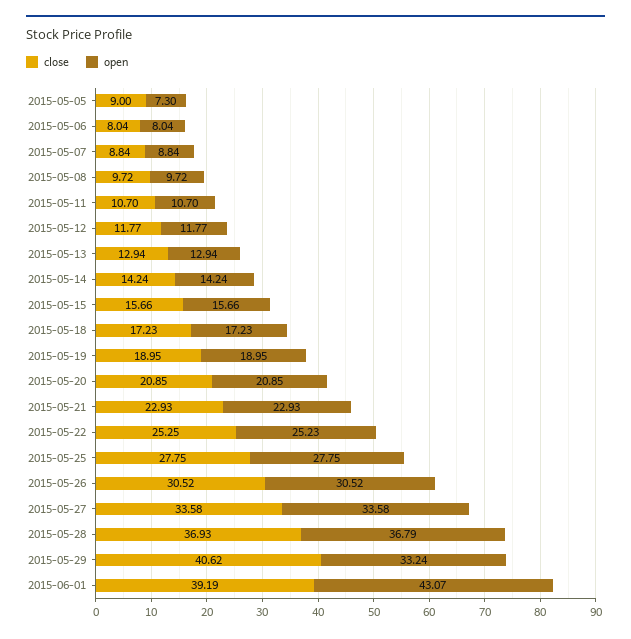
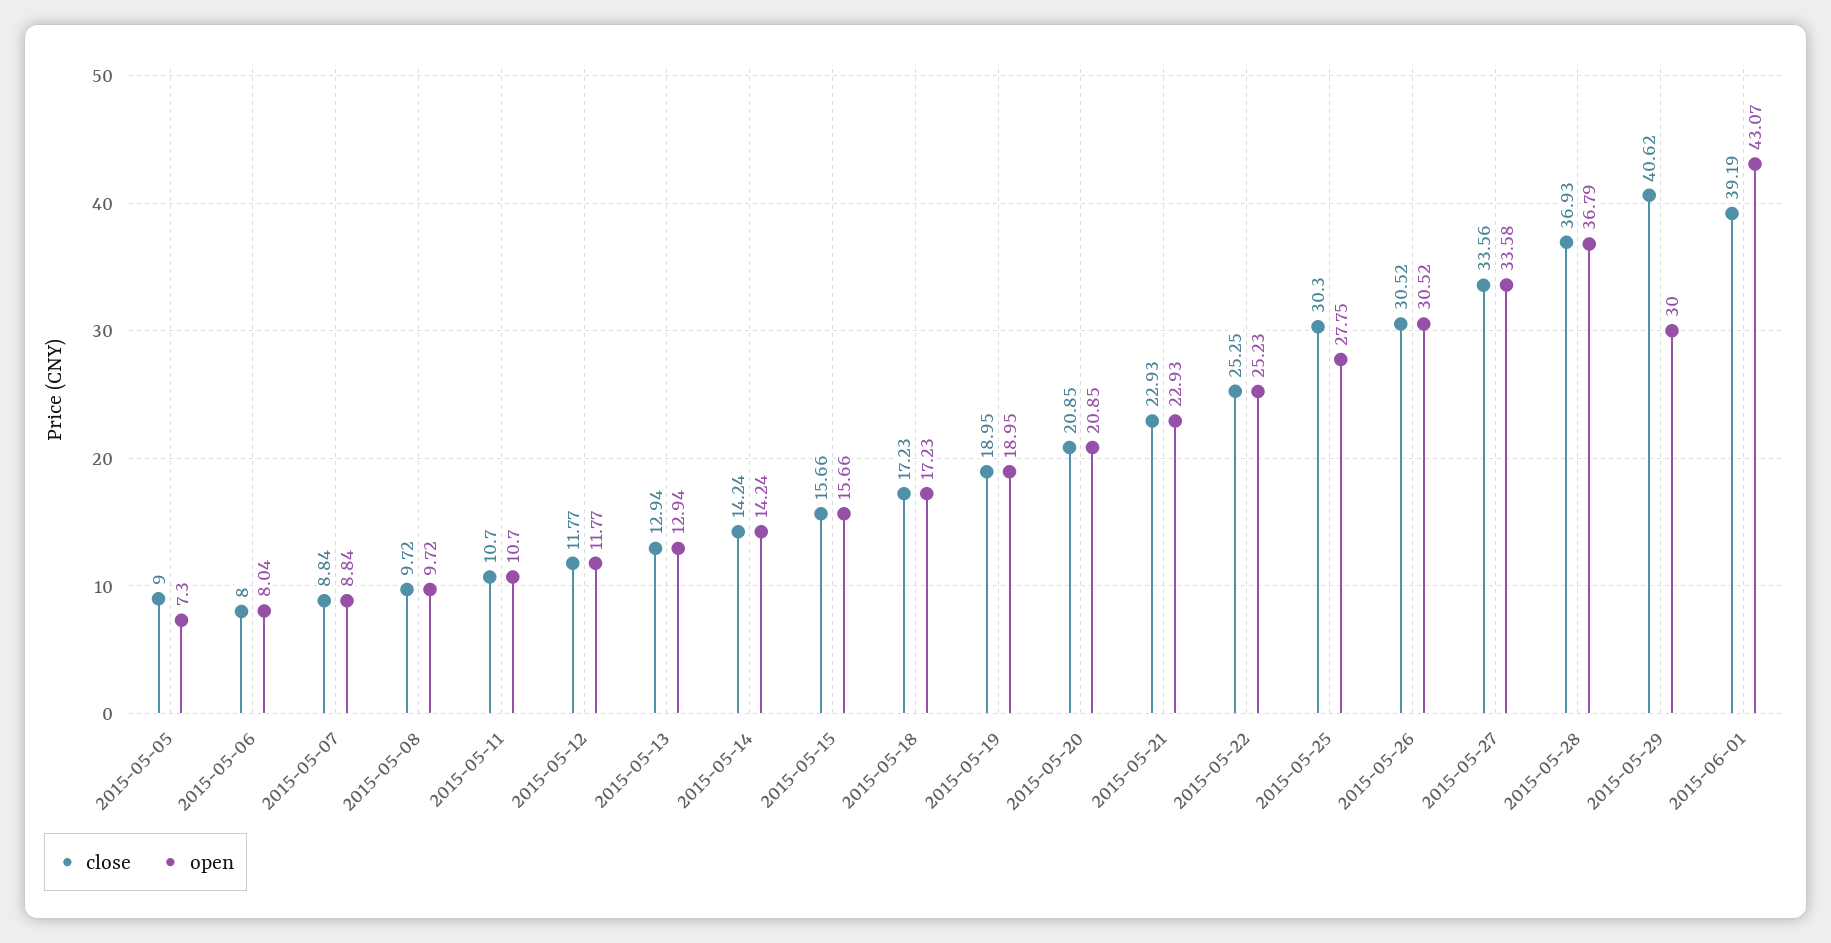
close, 2015-05-06: 8.04 -> 8
close, 2015-05-25: 27.75 -> 30.3
close, 2015-05-27: 33.58 -> 33.56
open, 2015-05-29: 33.24 -> 30

